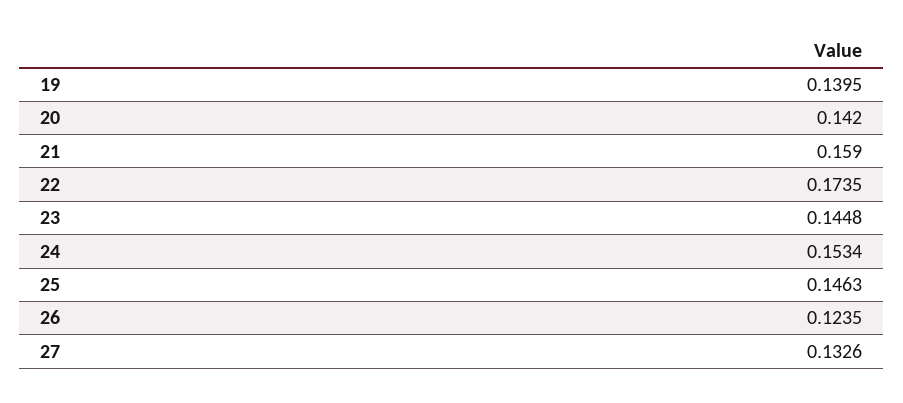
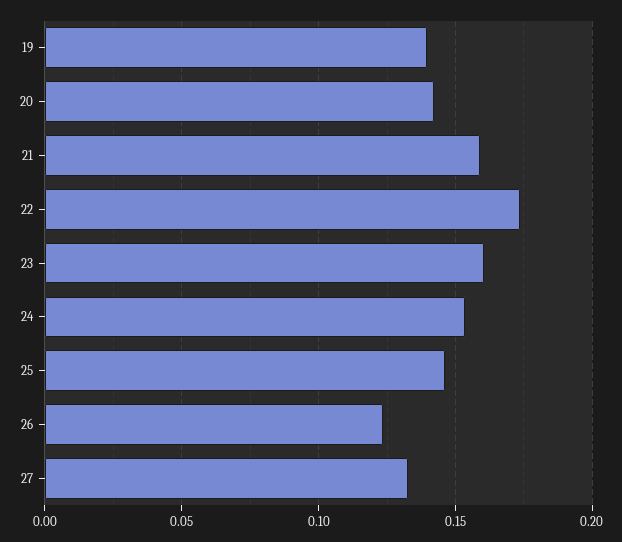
23: 0.1448 -> 0.16

